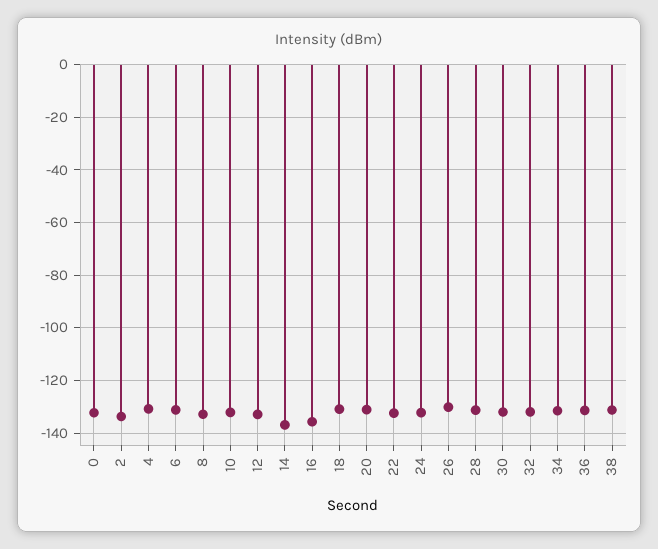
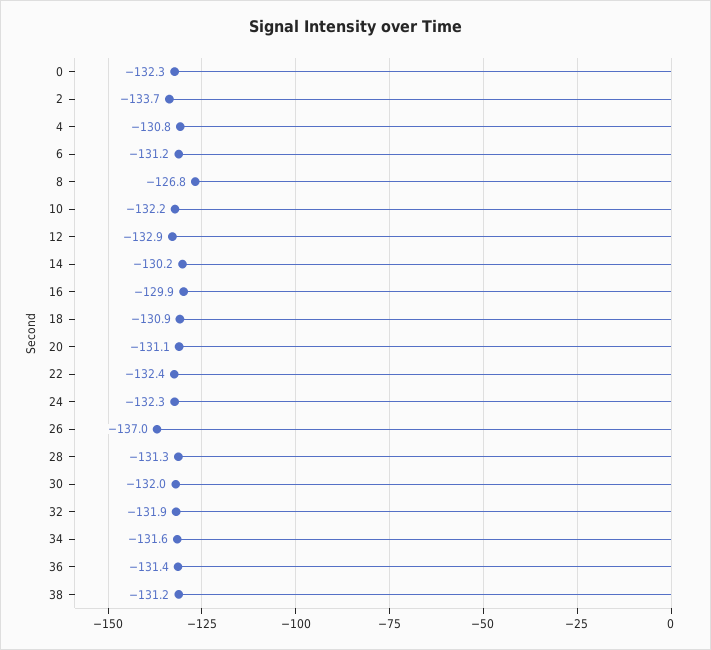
8: -132.5 -> -126.8
14: -137.5 -> -130.2
16: -135 -> -129.9
26: -130 -> -137

